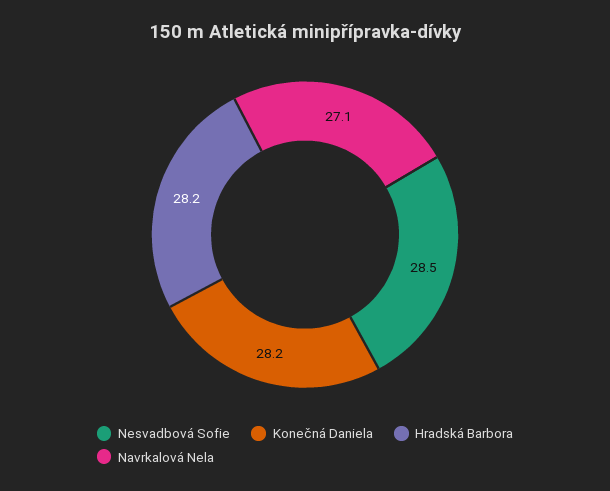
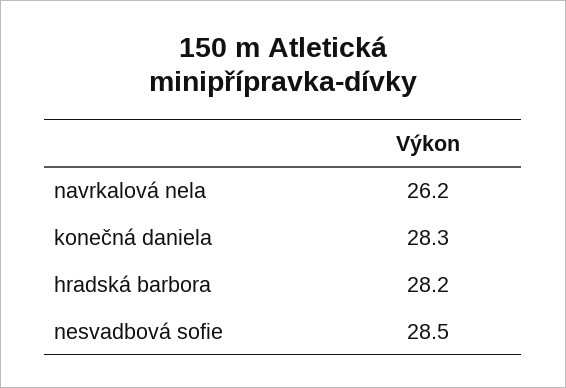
Konečná Daniela: 28.2 -> 28.3
Navrkalová Nela: 27.1 -> 26.2

